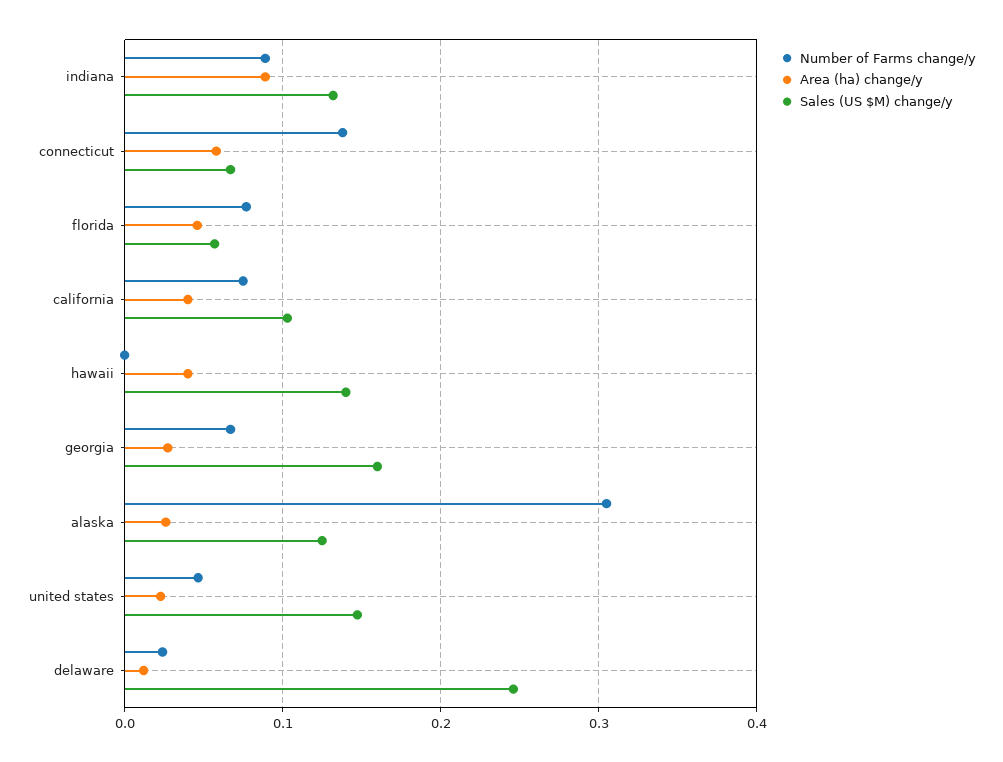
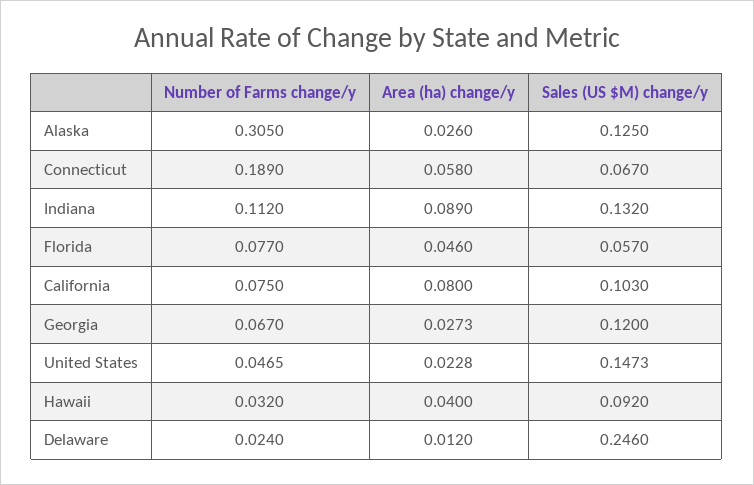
Number of Farms change/y, indiana: 0.09 -> 0.112
Number of Farms change/y, connecticut: 0.14 -> 0.189
Area (ha) change/y, california: 0.04 -> 0.08
Number of Farms change/y, hawaii: 0 -> 0.032
Sales (US $M) change/y, hawaii: 0.14 -> 0.092
Sales (US $M) change/y, georgia: 0.16 -> 0.12

